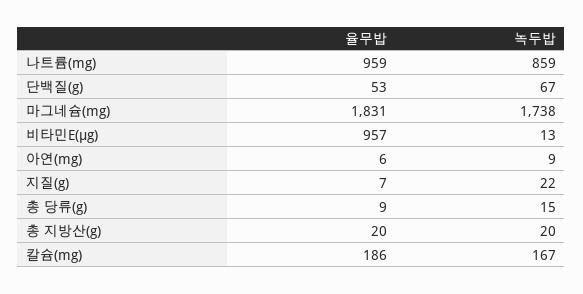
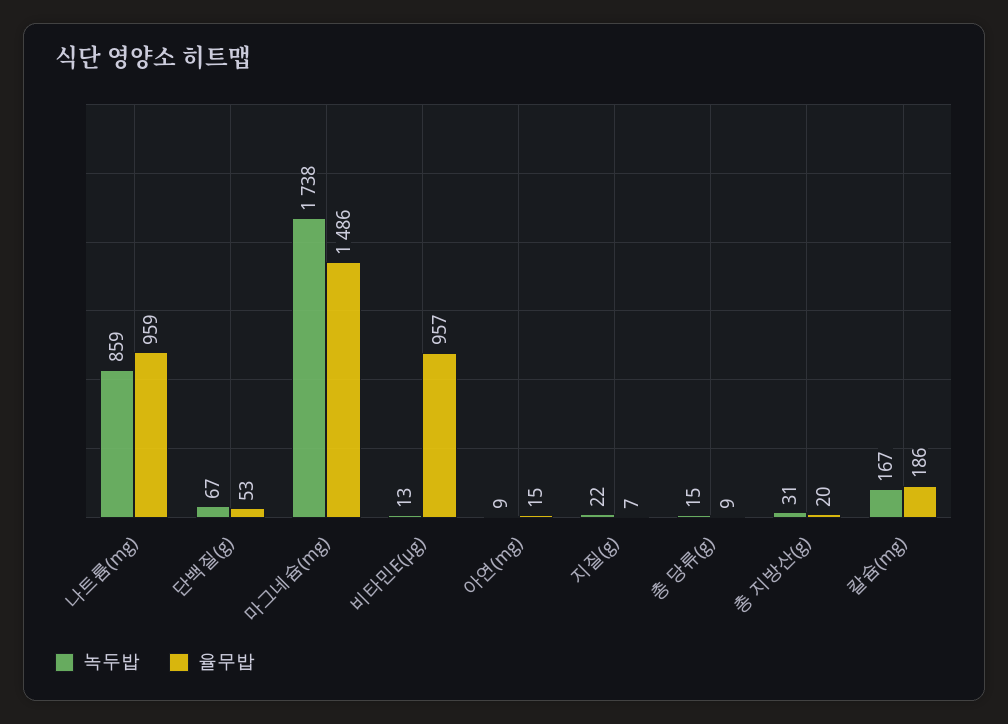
율무밥, 마그네슘(mg): 1831 -> 1486
율무밥, 아연(mg): 6 -> 15
녹두밥, 총 지방산(g): 20 -> 31

